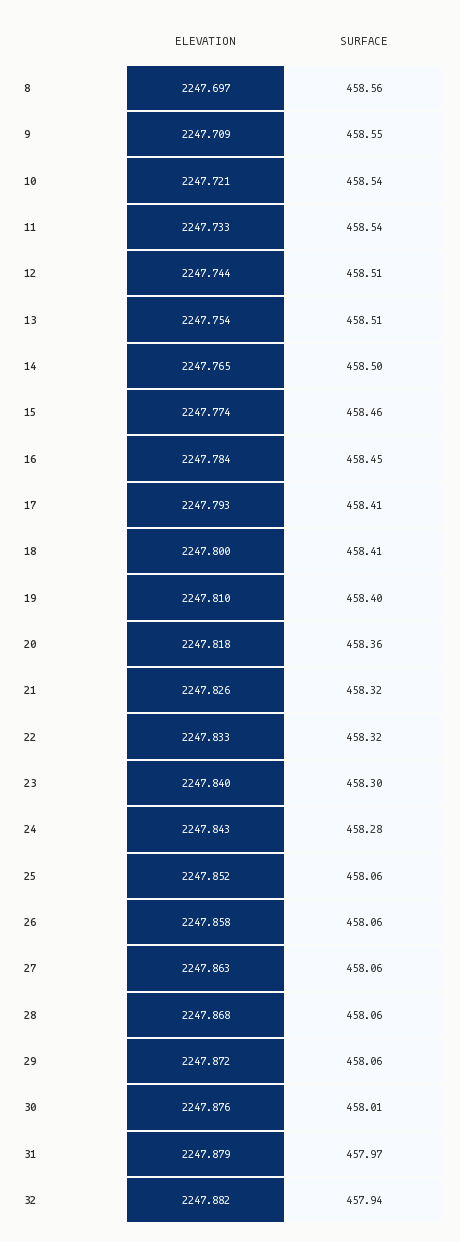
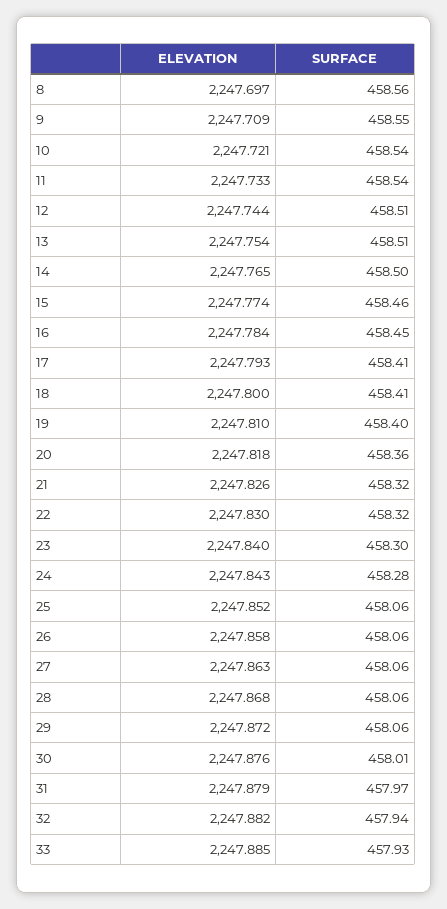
ELEVATION, 22: 2247.833 -> 2247.83
ELEVATION, 33: none -> 2247.885
SURFACE, 33: none -> 457.93

